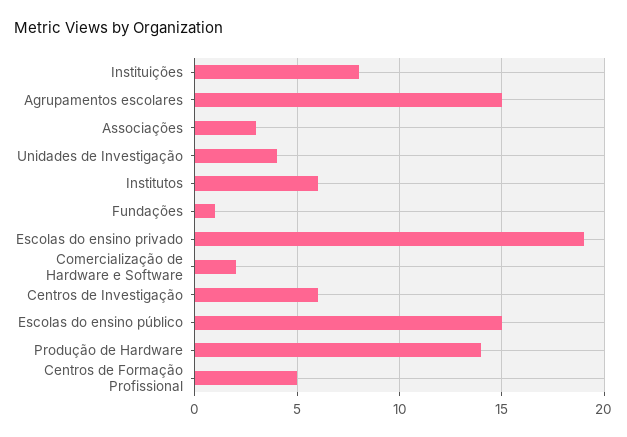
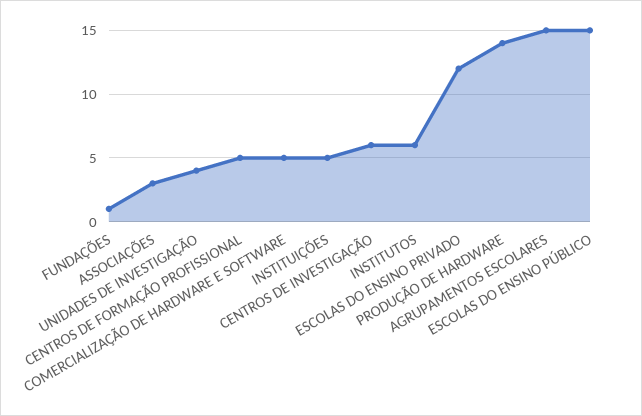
Instituições: 8 -> 5
Escolas do ensino privado: 19 -> 12
Comercialização de Hardware e Software: 2 -> 5

